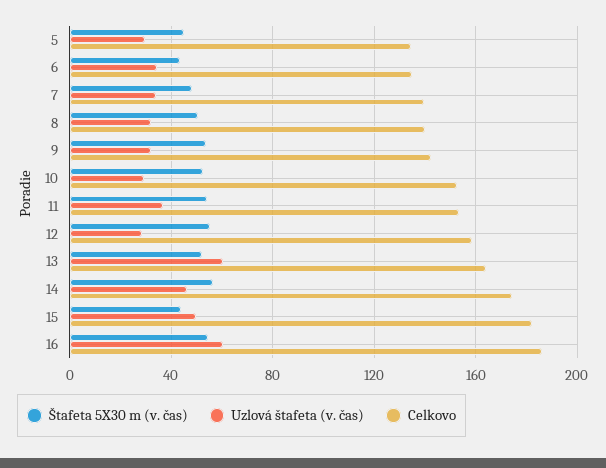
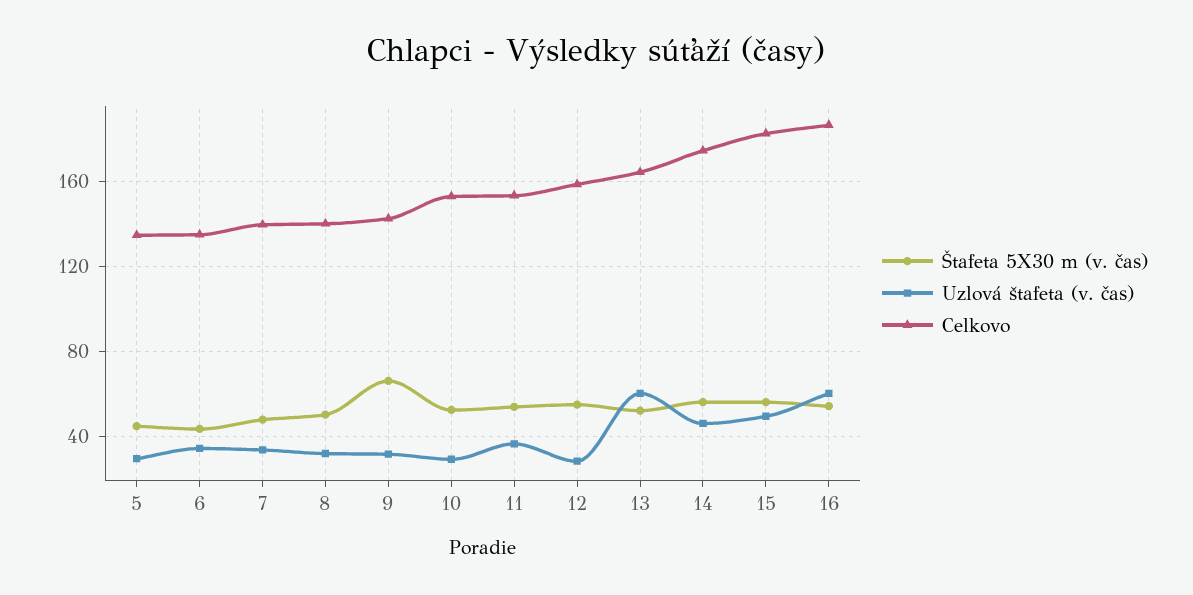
Štafeta 5X30 m (v. čas), 9: 55 -> 65
Štafeta 5X30 m (v. čas), 15: 45 -> 55

